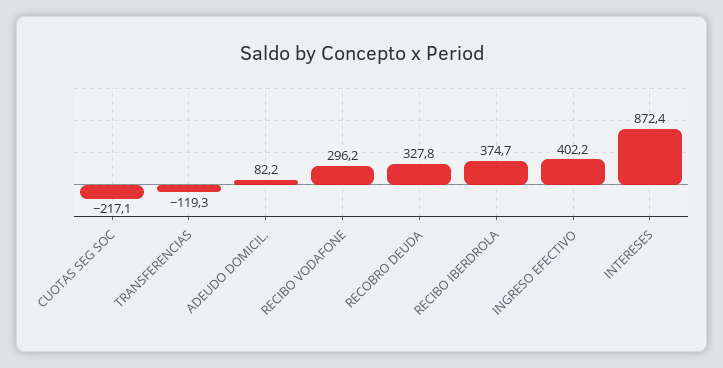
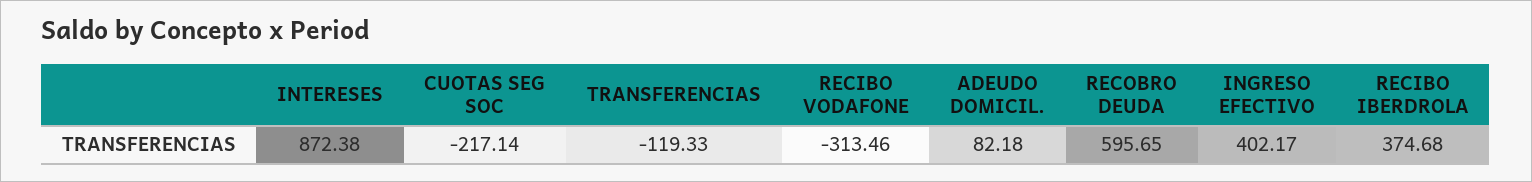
RECIBO VODAFONE: 296.2 -> -313.46
RECOBRO DEUDA: 327.8 -> 595.65

